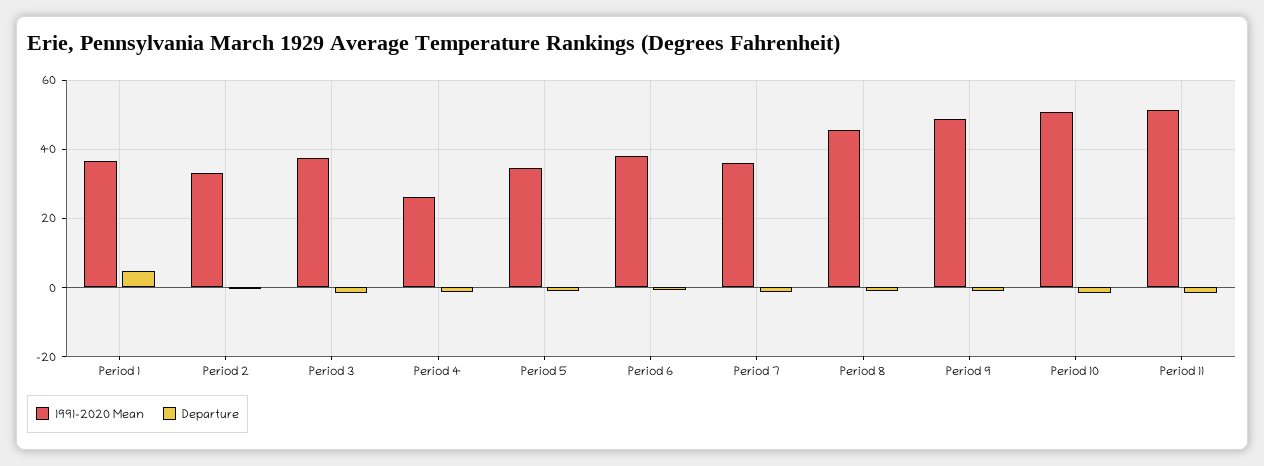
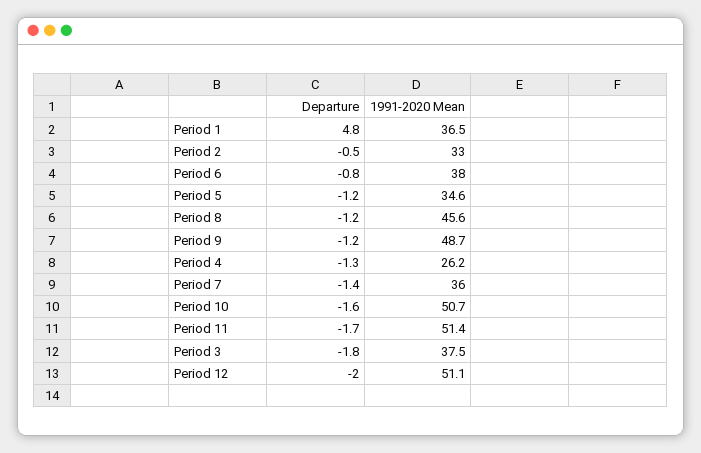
Departure, Period 12: none -> -2
1991-2020 Mean, Period 12: none -> 51.1

